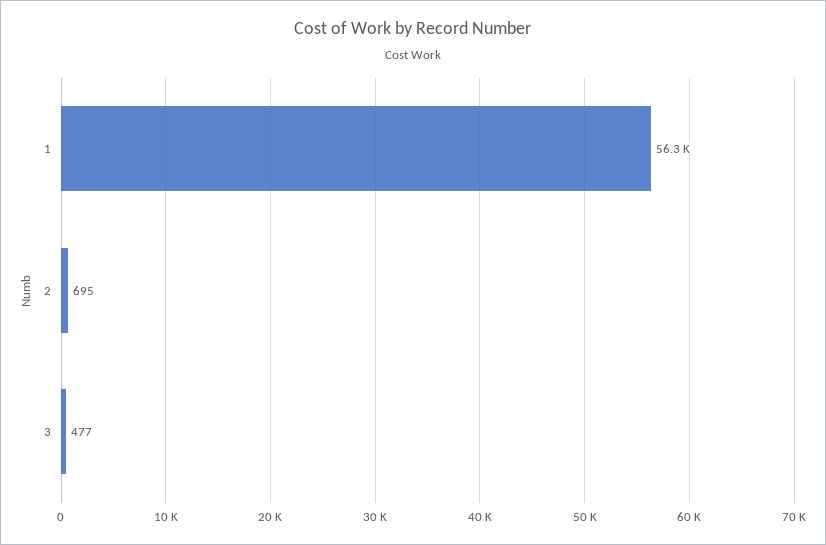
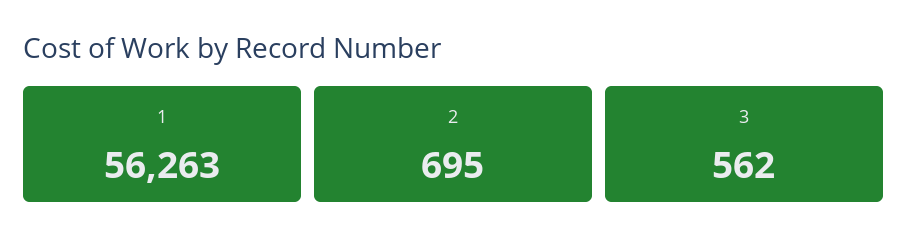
3: 477 -> 562

